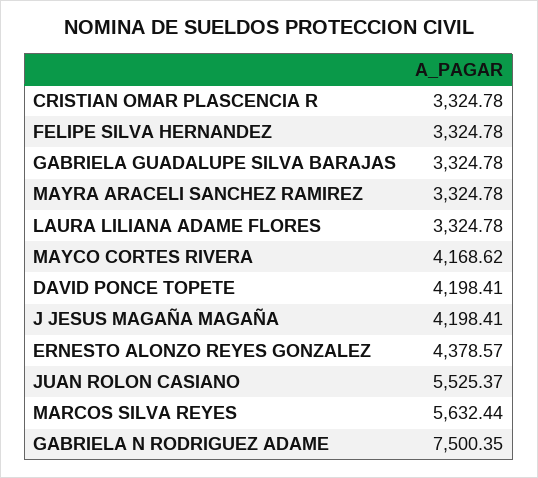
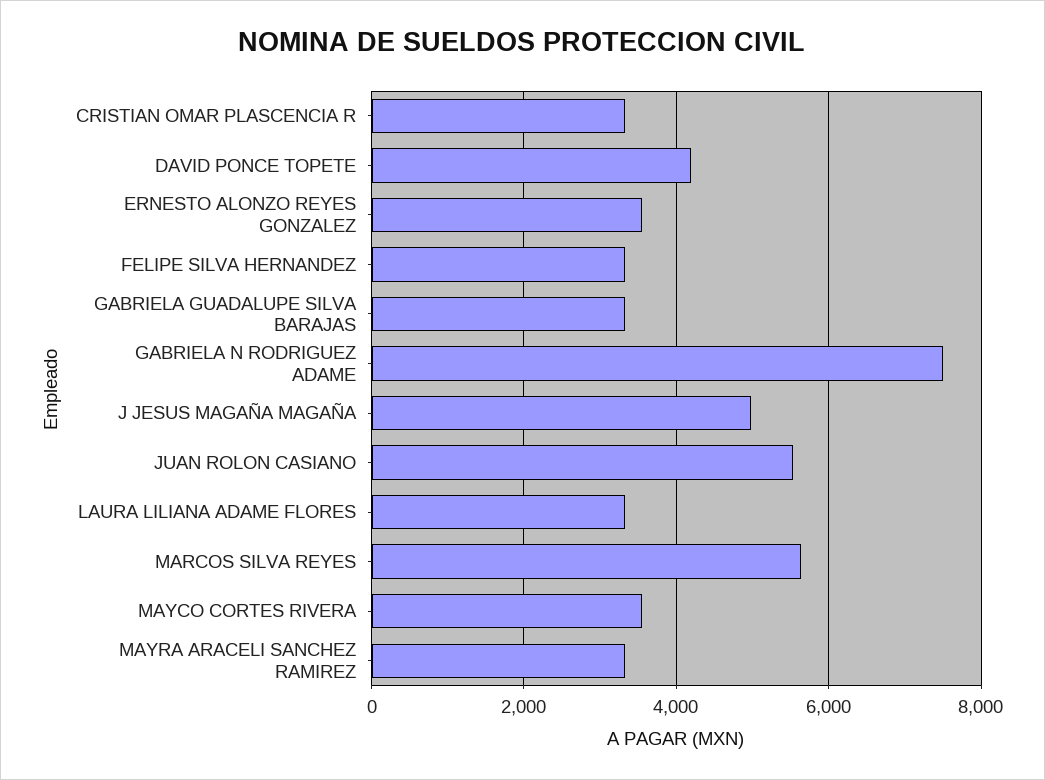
MAYCO CORTES RIVERA: 4168.62 -> 3600
J JESUS MAGAÑA MAGAÑA: 4198.41 -> 5000
ERNESTO ALONZO REYES GONZALEZ: 4378.57 -> 3600

